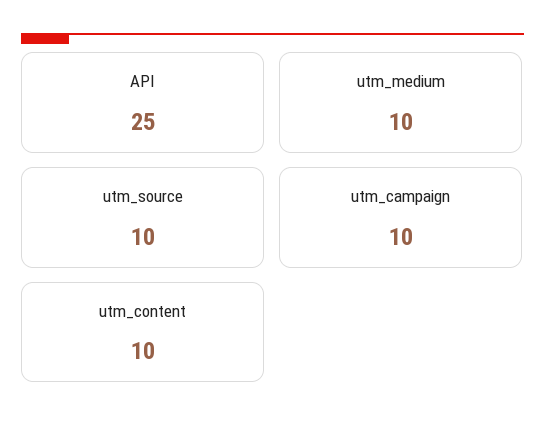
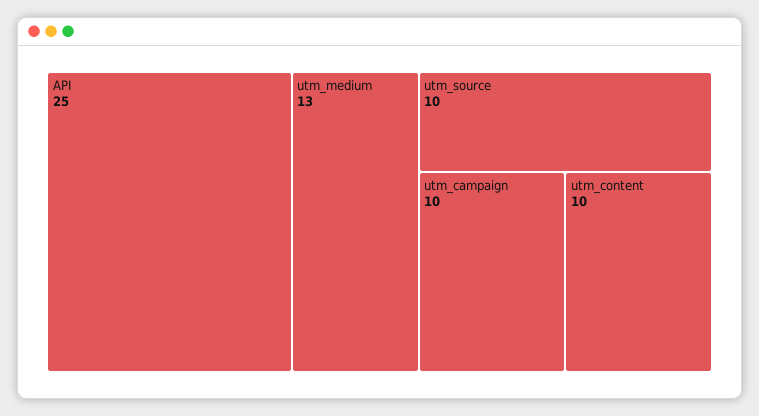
utm_medium: 10 -> 13

